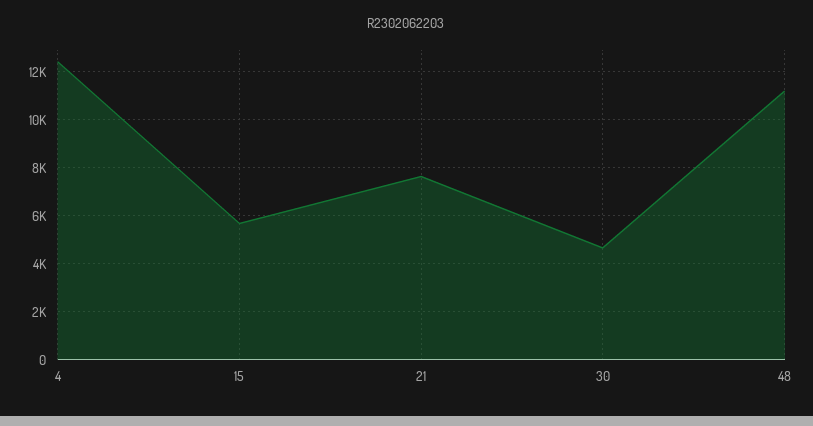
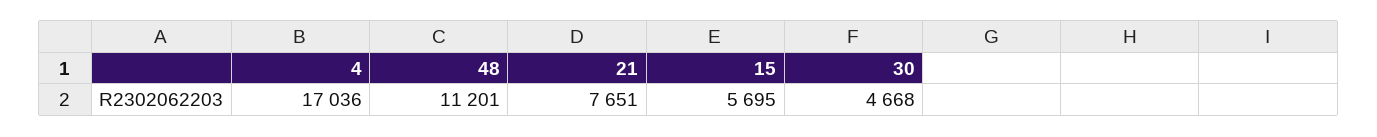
4: 12500 -> 17036

